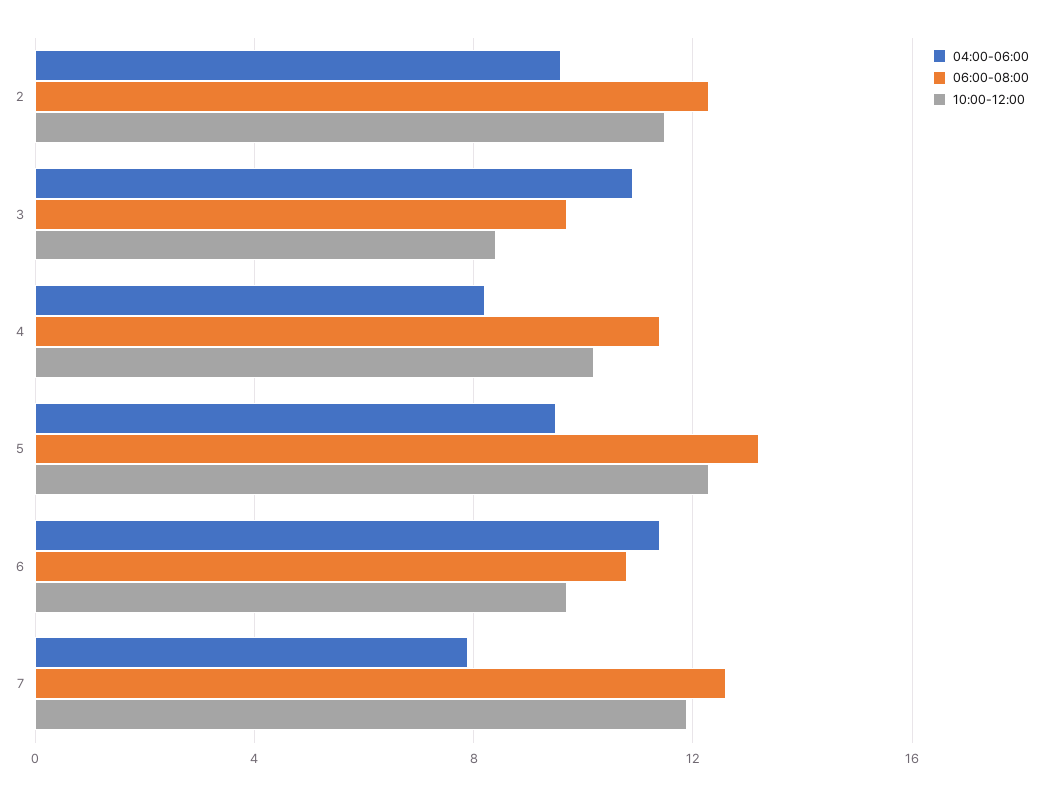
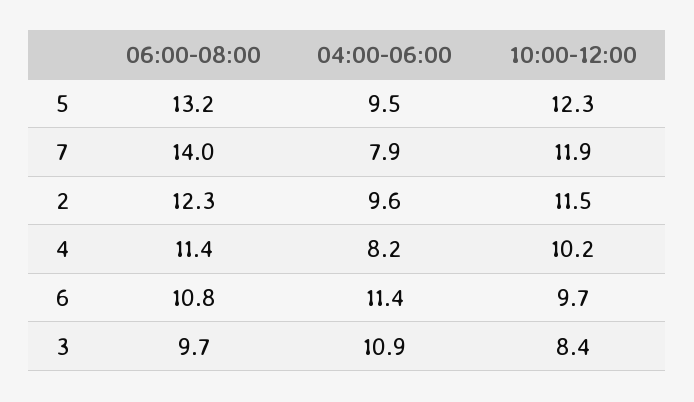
06:00-08:00, 7: 12.5 -> 14

